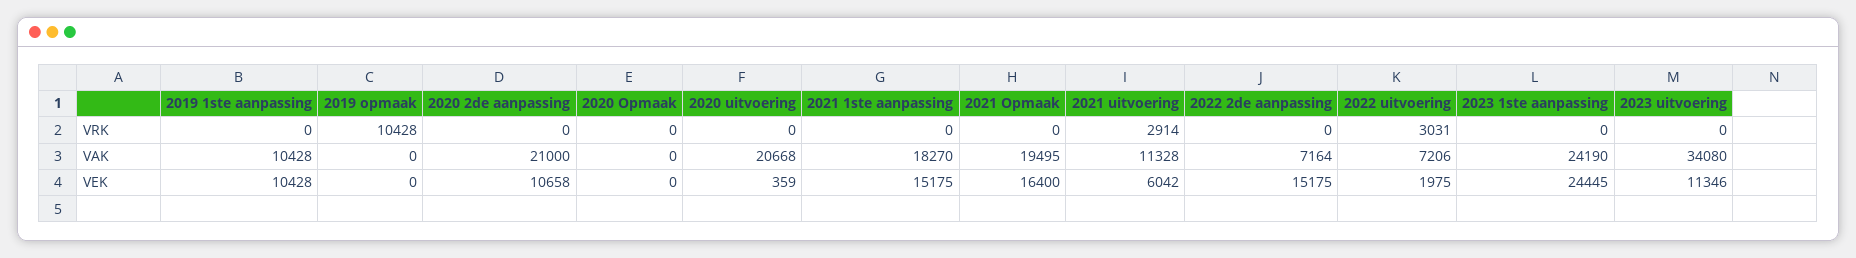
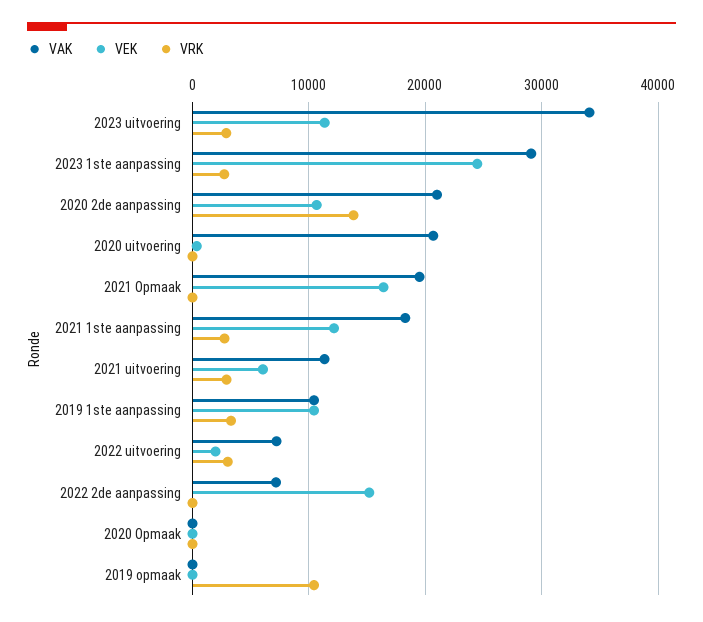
VRK, 2019 1ste aanpassing: 0 -> 3000
VRK, 2020 2de aanpassing: 0 -> 14000
VRK, 2021 1ste aanpassing: 0 -> 3000
VRK, 2023 1ste aanpassing: 0 -> 3000
VRK, 2023 uitvoering: 0 -> 3000
VAK, 2023 1ste aanpassing: 24190 -> 29000
VEK, 2021 1ste aanpassing: 15175 -> 12000

